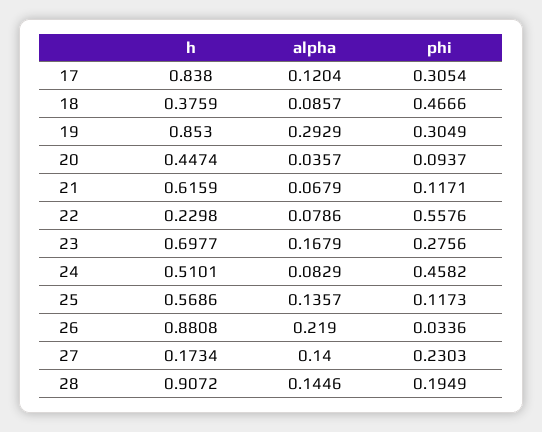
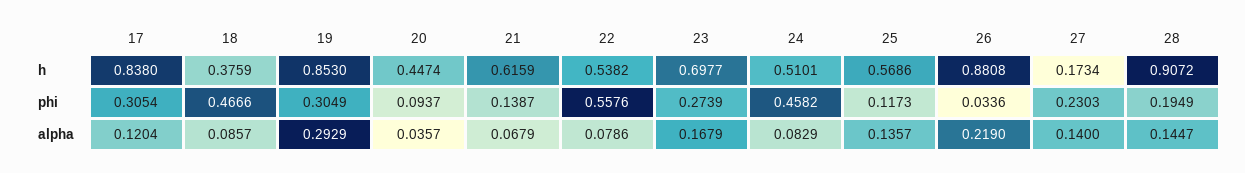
phi, 21: 0.1171 -> 0.1387
h, 22: 0.2298 -> 0.5382
phi, 23: 0.2756 -> 0.2739
alpha, 28: 0.1446 -> 0.1447

